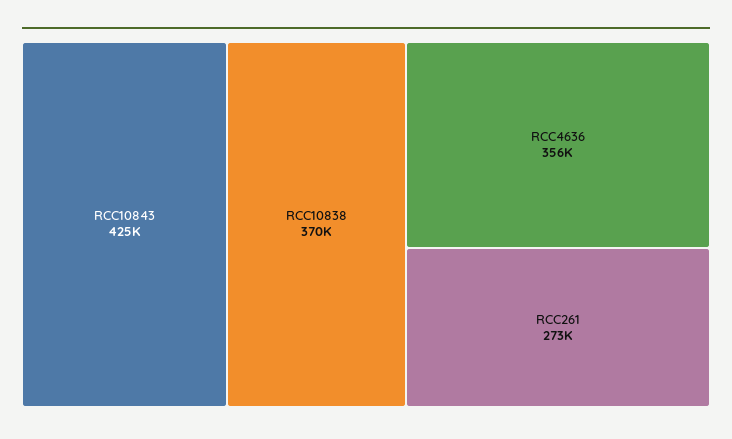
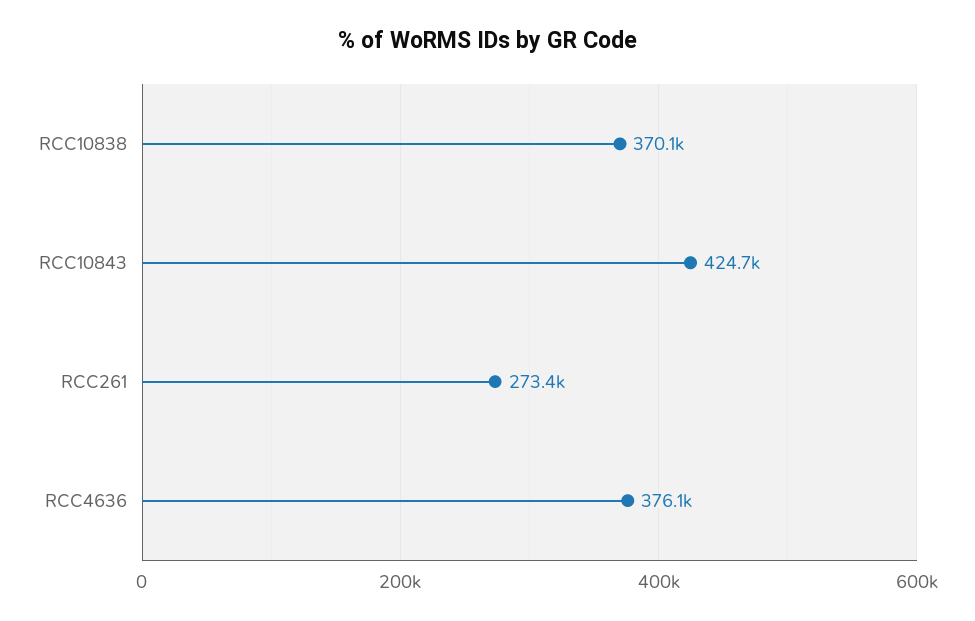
RCC4636: 356000 -> 376100

